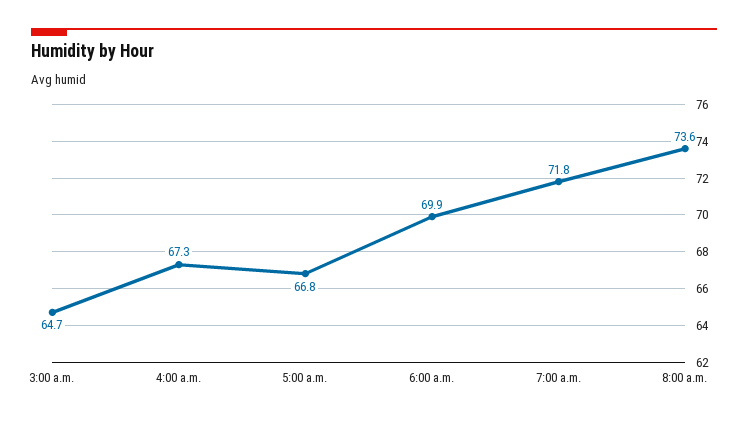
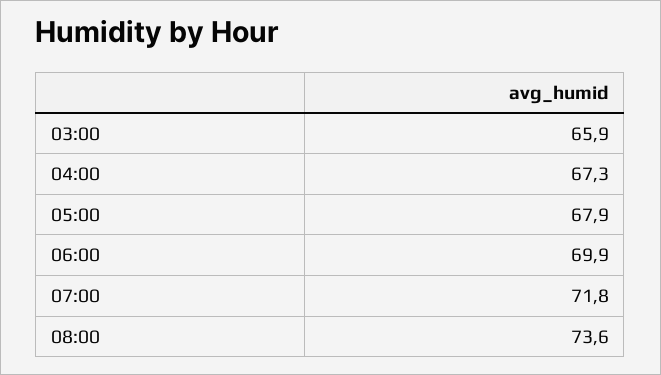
3:00 a.m.: 64.7 -> 65.9
5:00 a.m.: 66.8 -> 67.9

